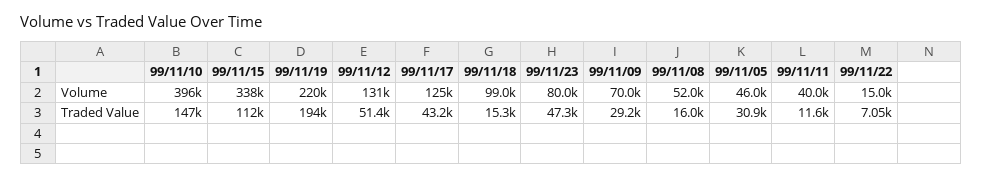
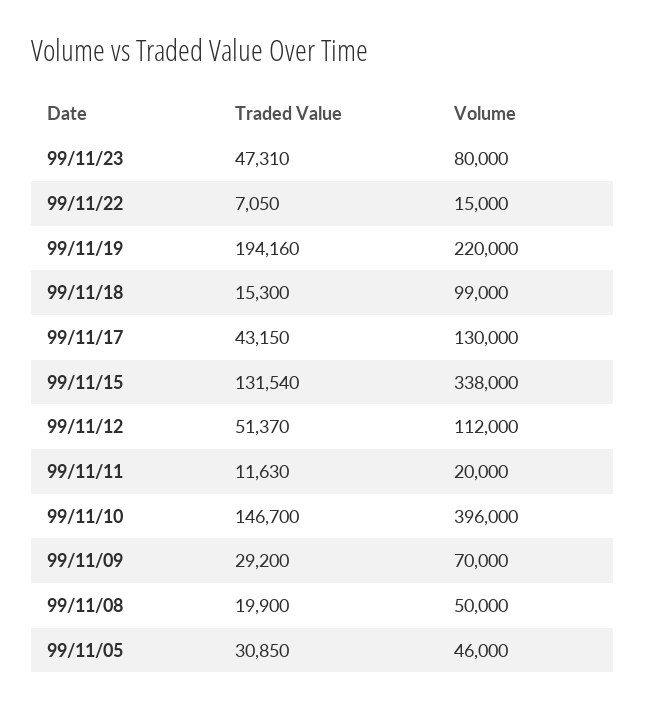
99/11/12, Volume: 131000 -> 112000
99/11/17, Volume: 125000 -> 130000
99/11/08, Volume: 52000 -> 50000
99/11/11, Volume: 40000 -> 20000
99/11/15, Traded Value: 112000 -> 131540
99/11/08, Traded Value: 16000 -> 19900

